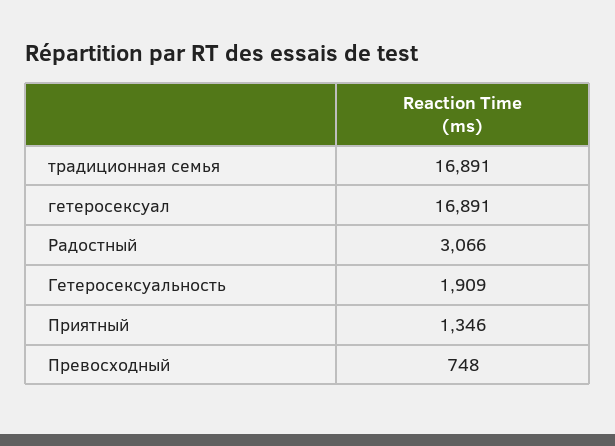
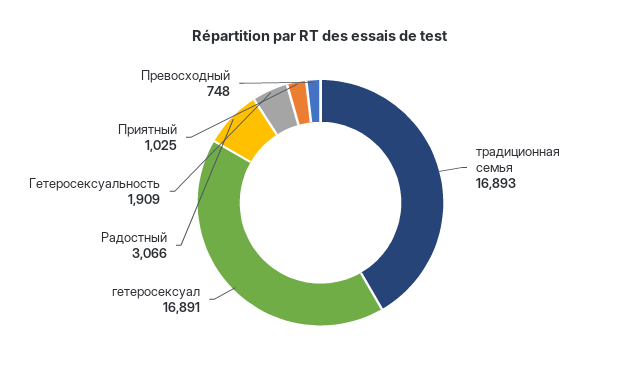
традиционная семья: 16891 -> 16893
Приятный: 1346 -> 1025

